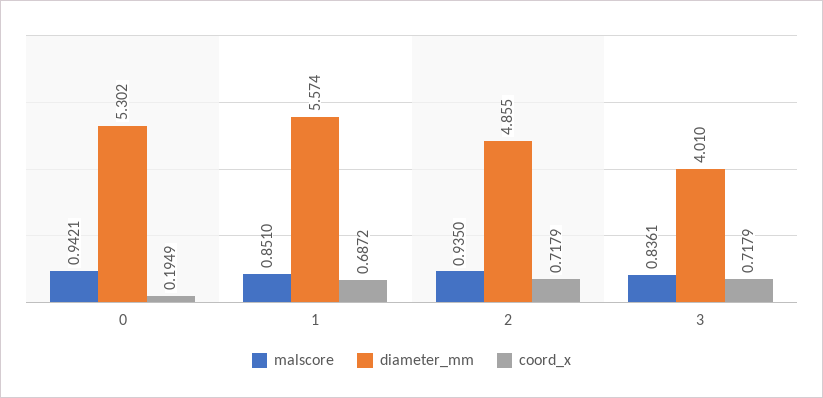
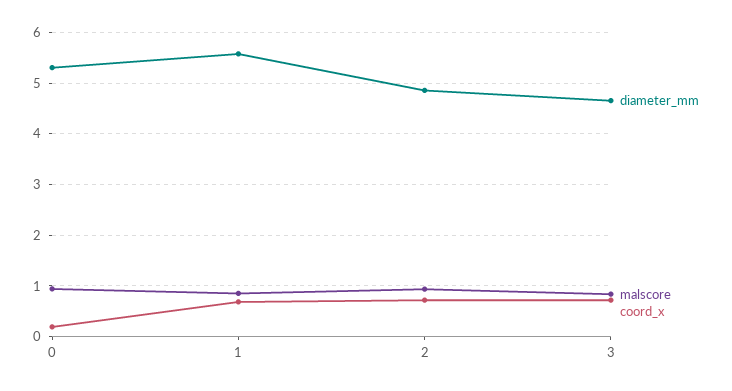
diameter_mm, 3: 4.01 -> 4.6

